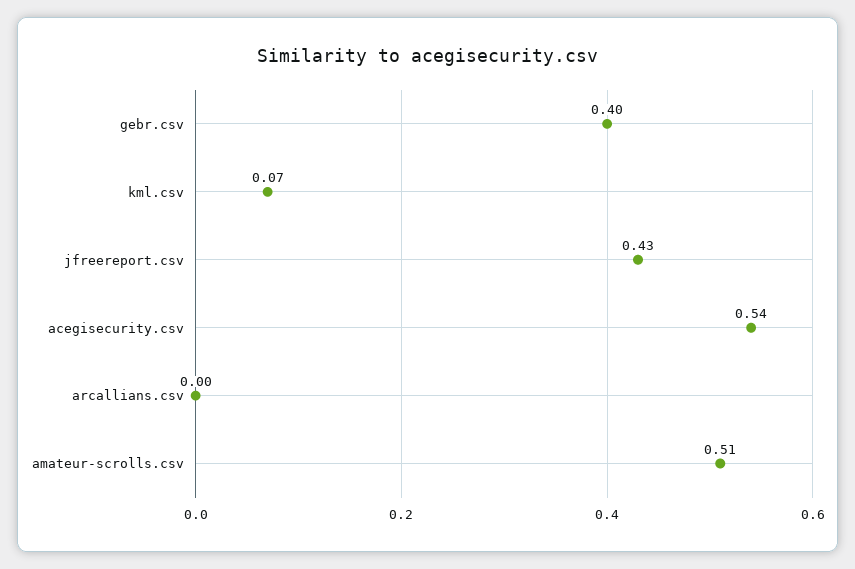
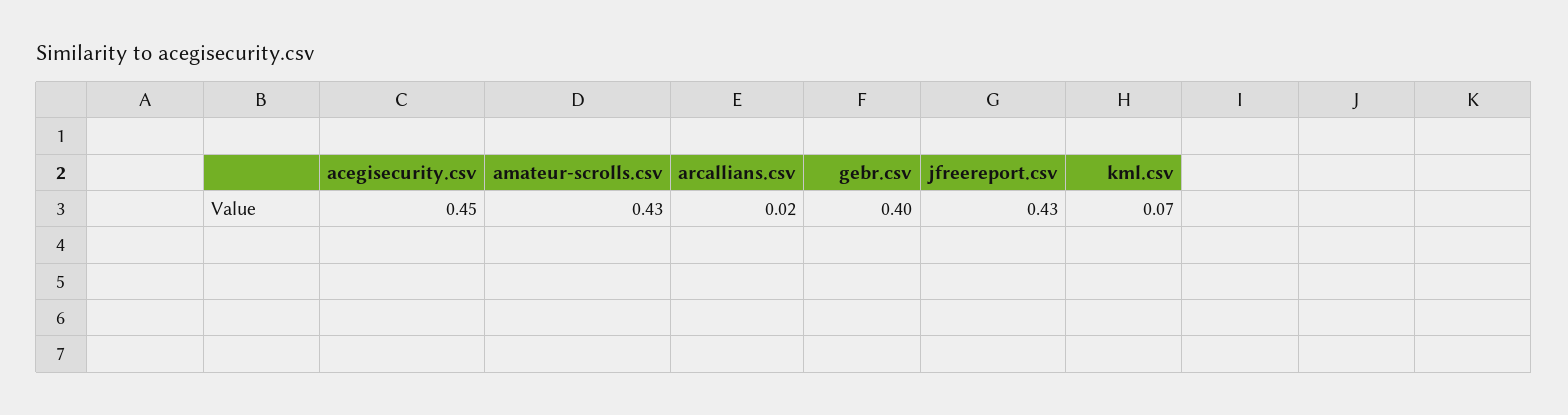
acegisecurity.csv: 0.54 -> 0.45
arcallians.csv: 0 -> 0.02
amateur-scrolls.csv: 0.51 -> 0.43

